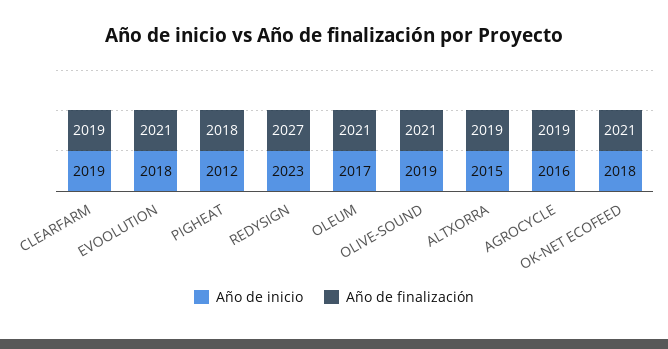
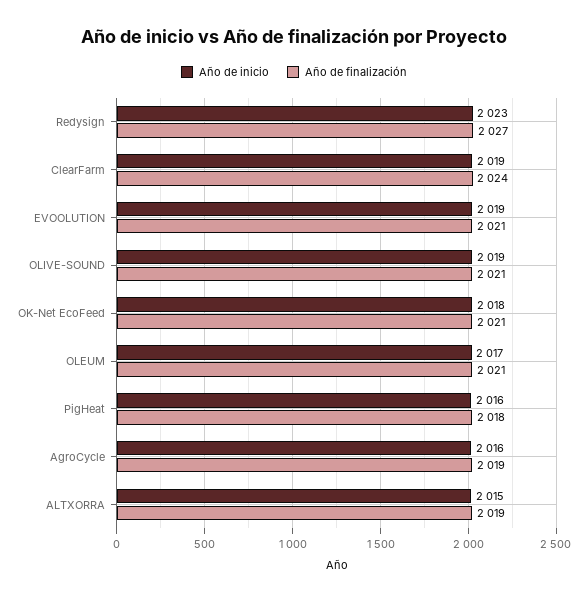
Año de finalización, CLEARFARM: 2019 -> 2024
Año de inicio, EVOOLUTION: 2018 -> 2019
Año de inicio, PIGHEAT: 2012 -> 2016

